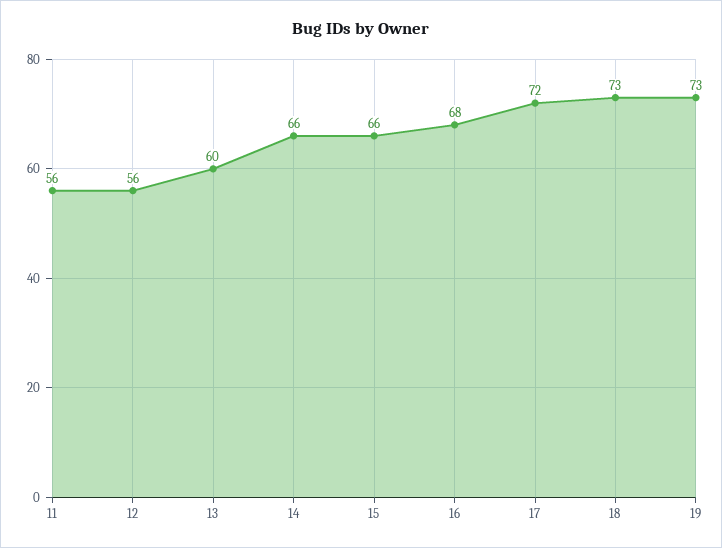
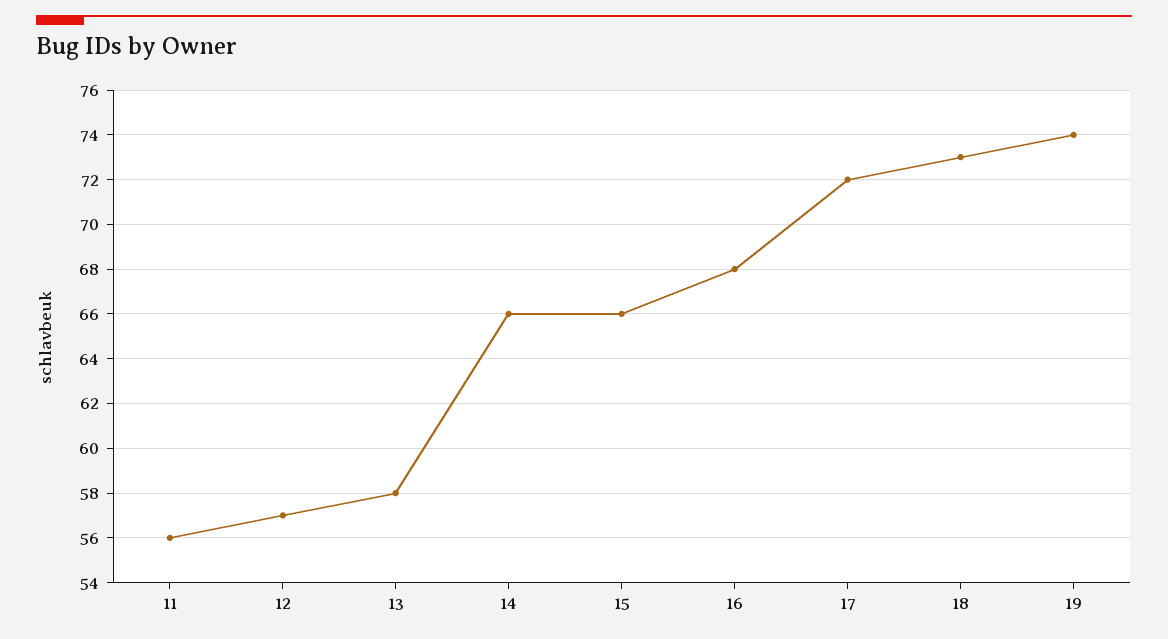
12: 56 -> 57
13: 60 -> 58
19: 73 -> 74

